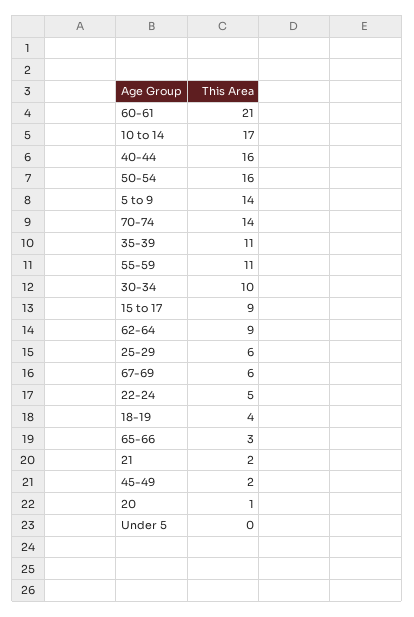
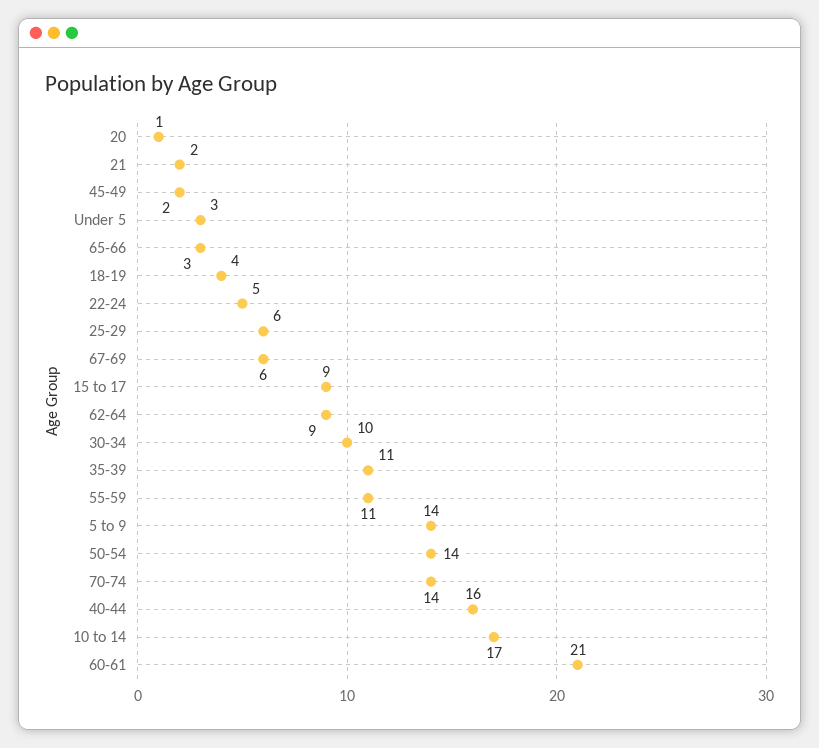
50-54: 16 -> 14
Under 5: 0 -> 3

